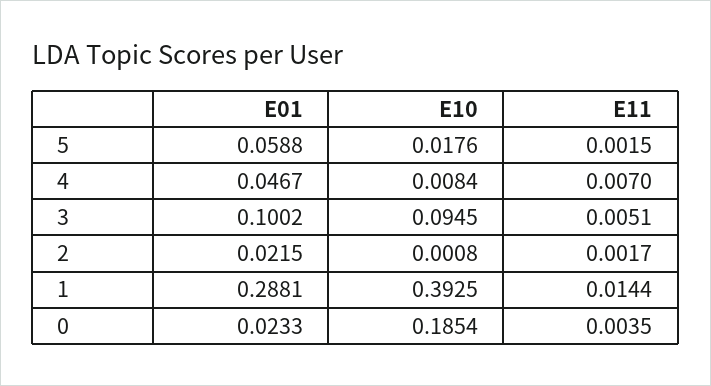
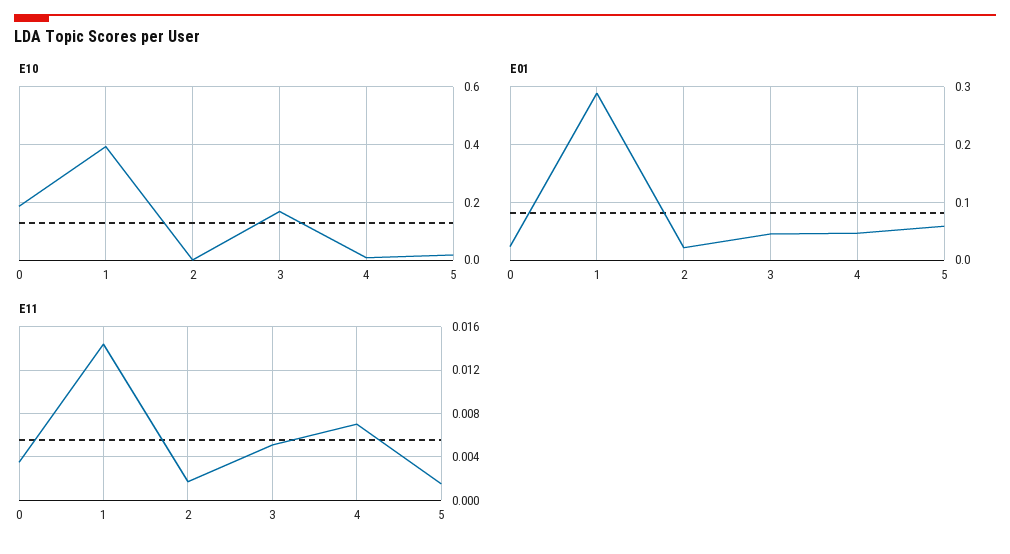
E01, 3: 0.1002 -> 0.04
E10, 3: 0.0945 -> 0.175

